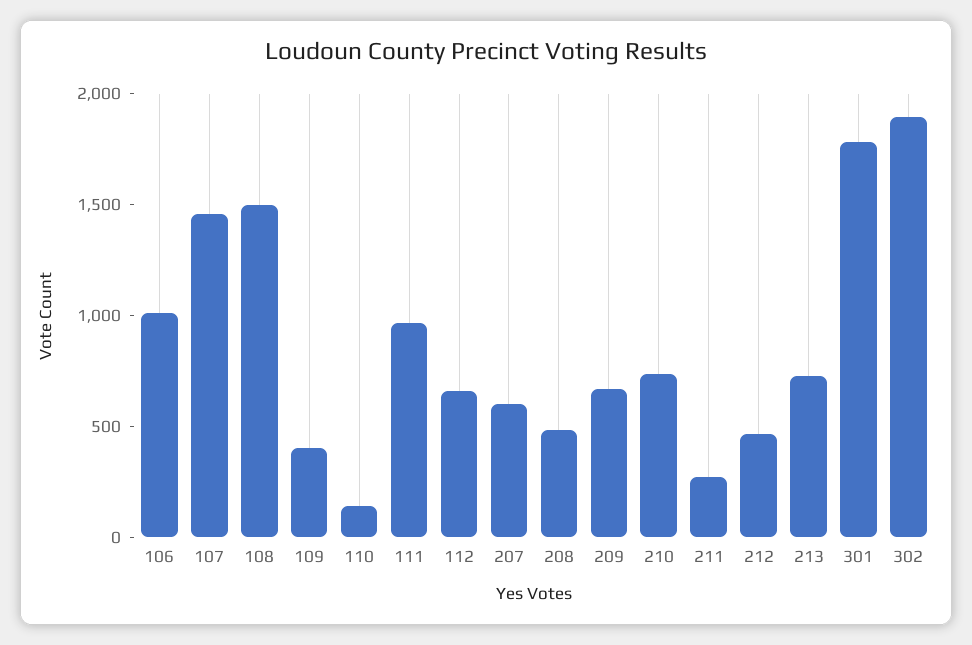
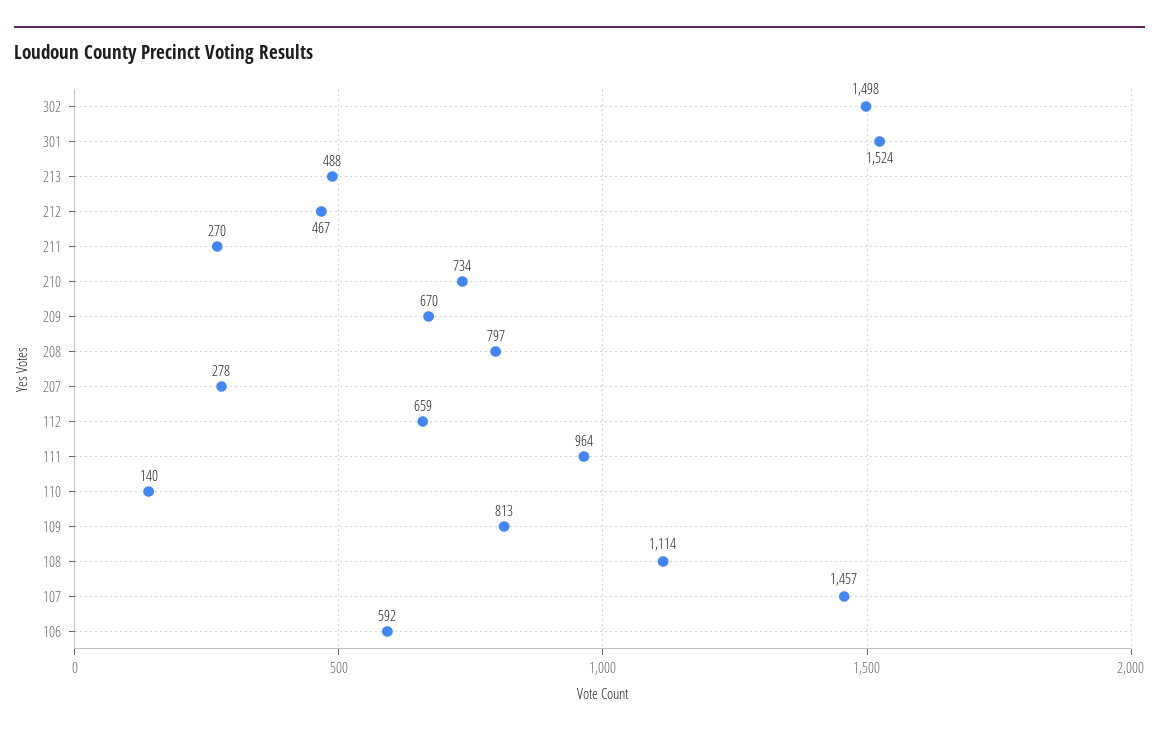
106: 1000 -> 592
108: 1500 -> 1114
109: 400 -> 813
207: 600 -> 278
208: 500 -> 797
213: 700 -> 488
301: 1800 -> 1524
302: 1900 -> 1498

